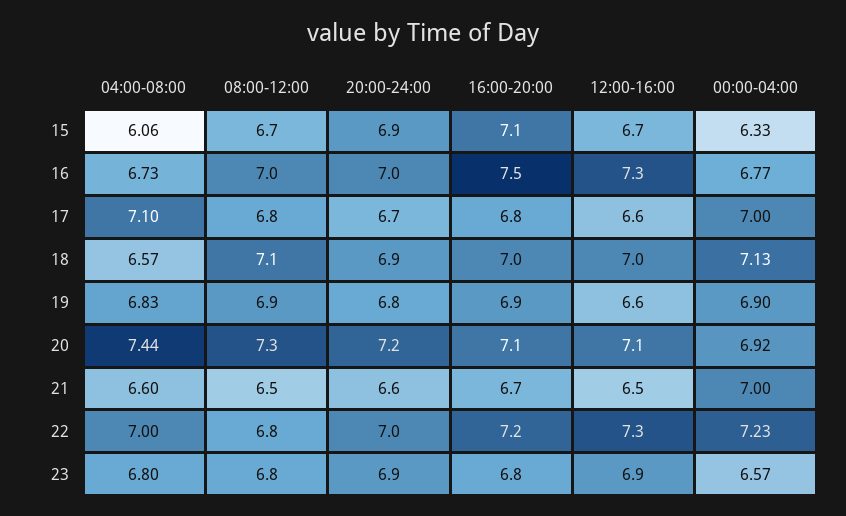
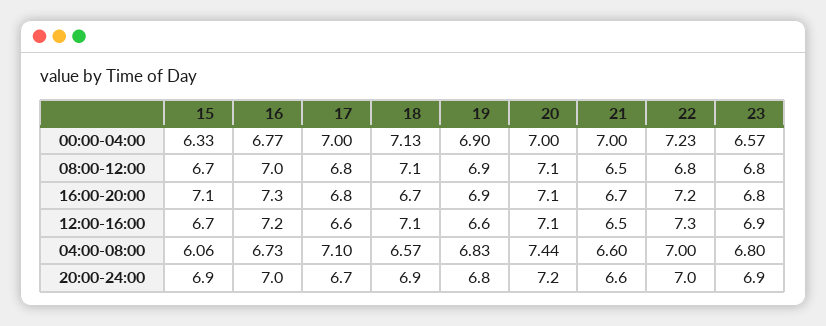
16:00-20:00, 16: 7.5 -> 7.3
12:00-16:00, 16: 7.3 -> 7.2
16:00-20:00, 18: 7 -> 6.7
12:00-16:00, 18: 7 -> 7.1
08:00-12:00, 20: 7.3 -> 7.1
00:00-04:00, 20: 6.92 -> 7

